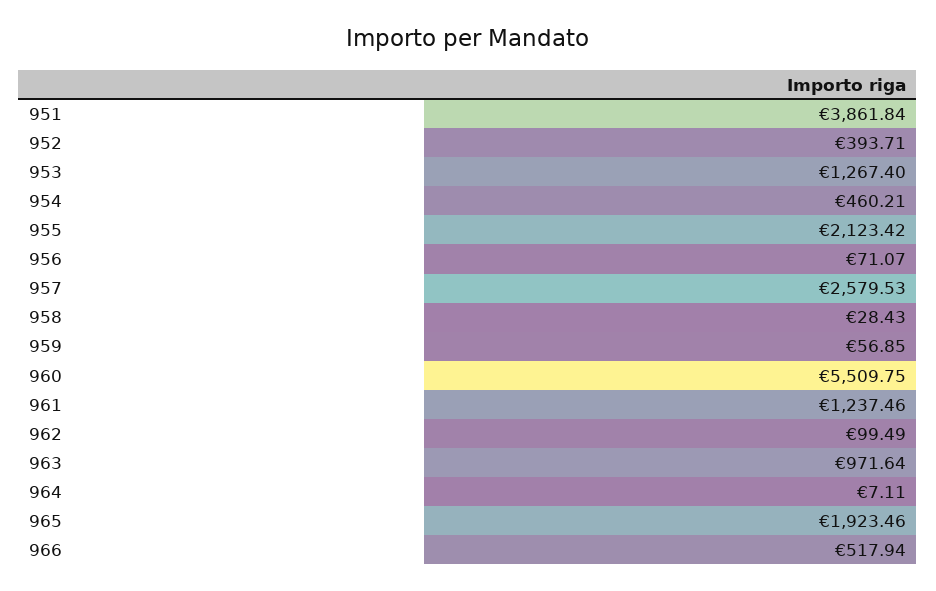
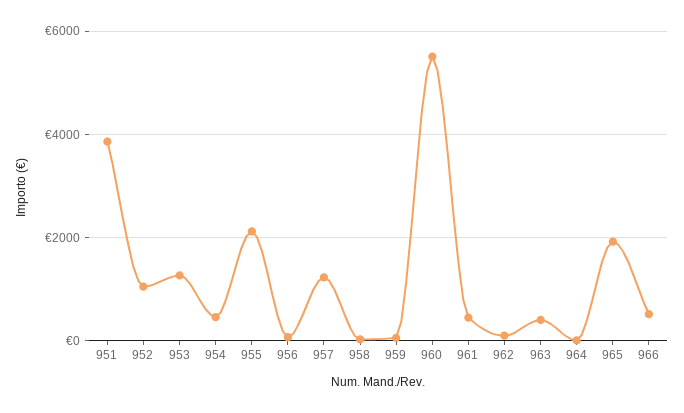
952: 393.71 -> 1000
957: 2579.53 -> 1200
961: 1237.46 -> 400
963: 971.64 -> 400

